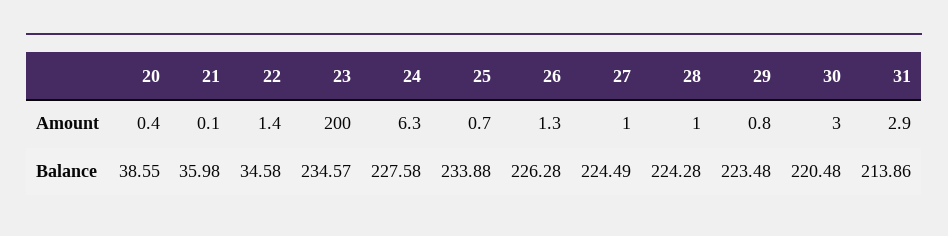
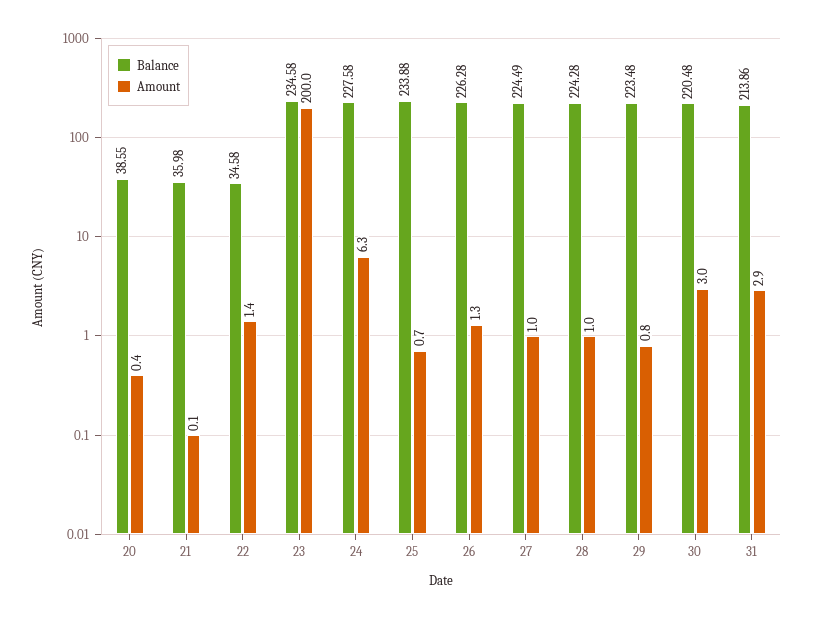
Balance, 23: 234.57 -> 234.58

